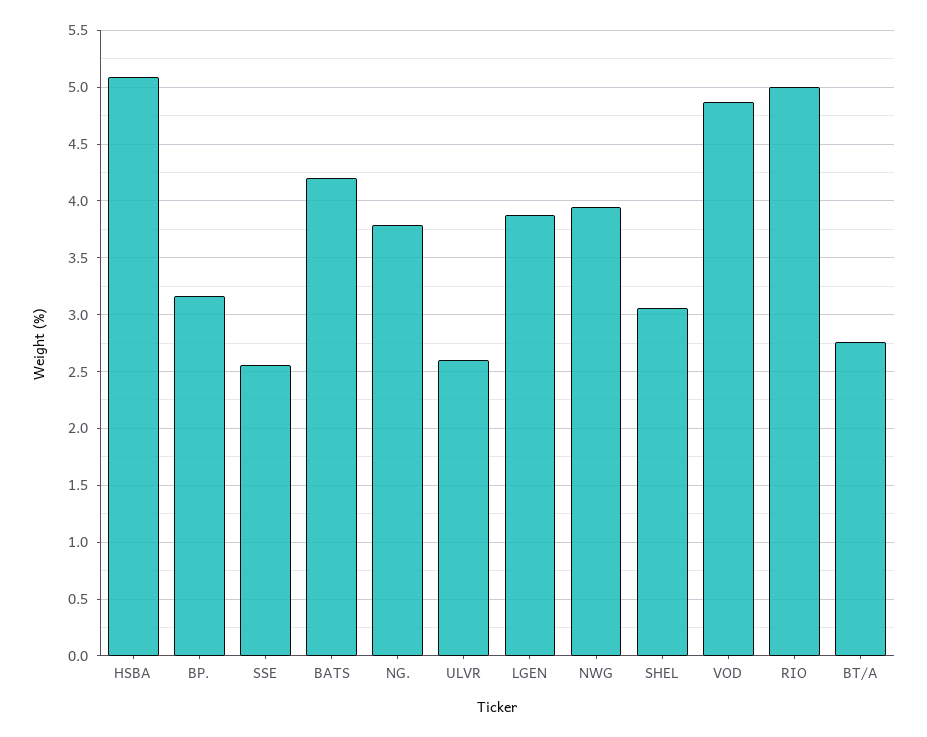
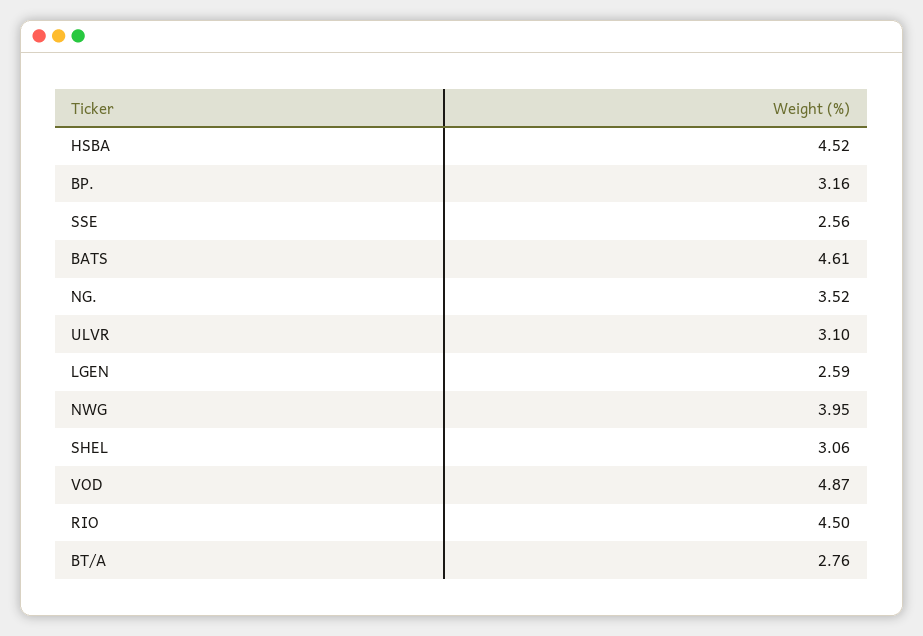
HSBA: 5.1 -> 4.52
BATS: 4.2 -> 4.61
NG.: 3.8 -> 3.52
ULVR: 2.6 -> 3.1
LGEN: 3.9 -> 2.59
RIO: 5 -> 4.5

